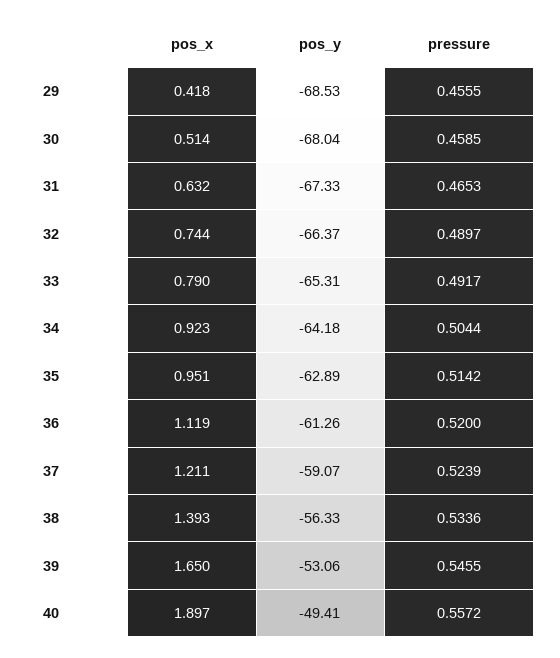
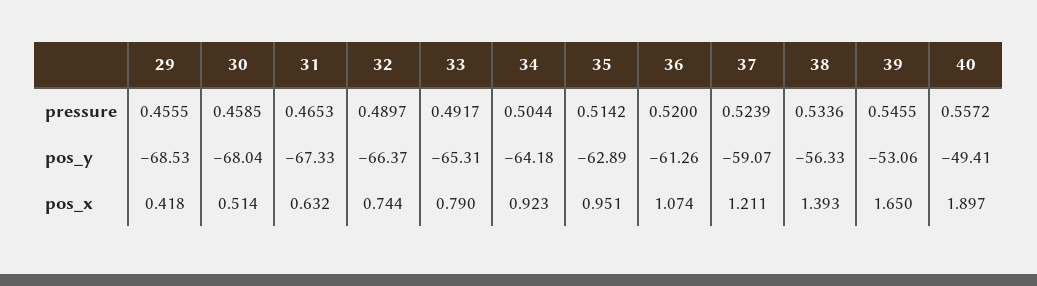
pos_x, 36: 1.119 -> 1.074

